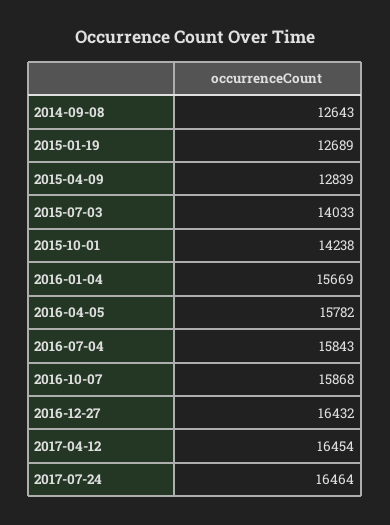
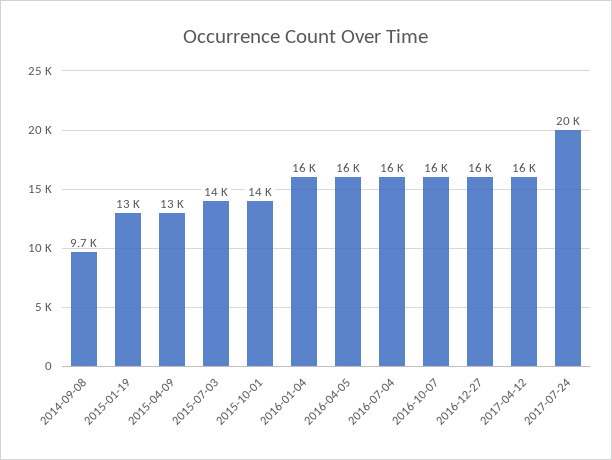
2014-09-08: 12643 -> 9700
2017-07-24: 16464 -> 20000

